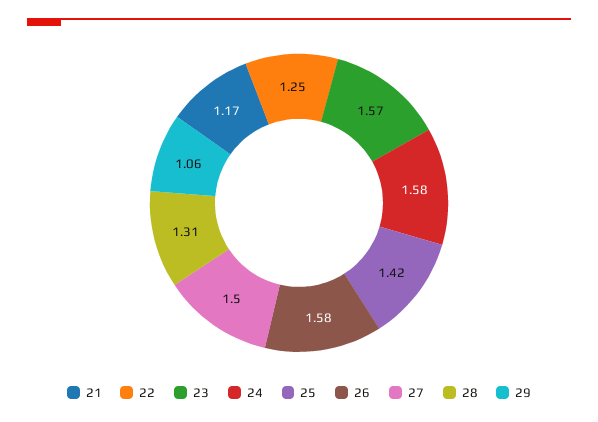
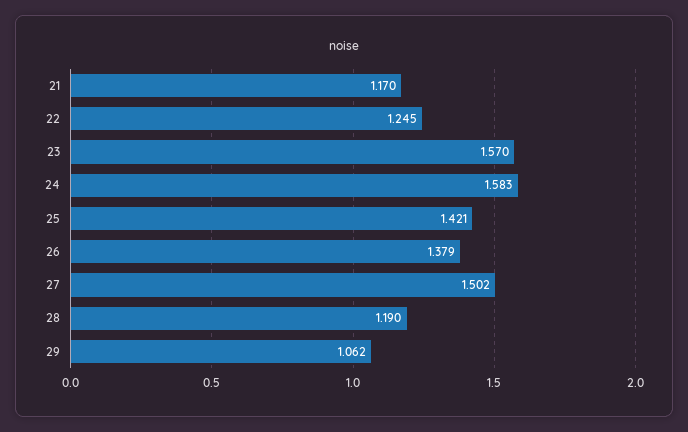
26: 1.58 -> 1.379
28: 1.31 -> 1.19

